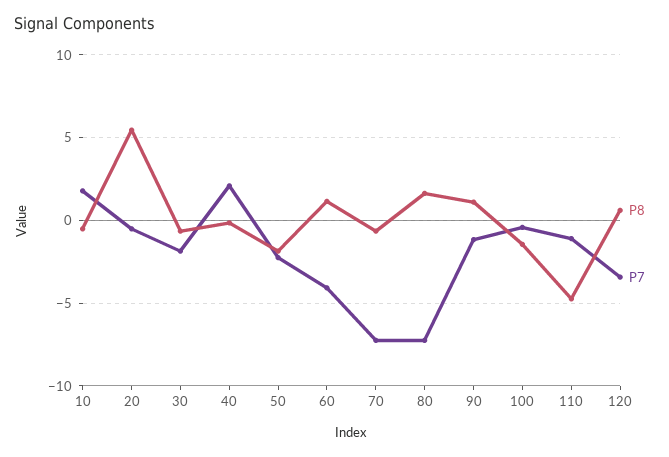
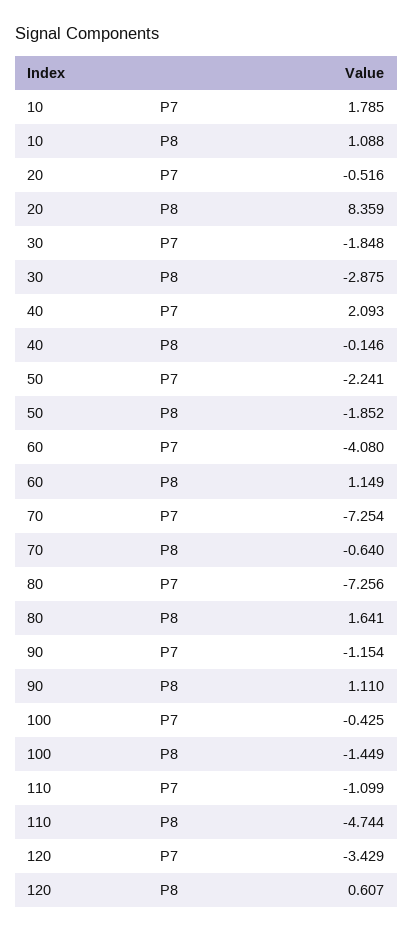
P8, 10: -0.5 -> 1.088
P8, 20: 5.5 -> 8.359
P8, 30: -0.5 -> -2.875

